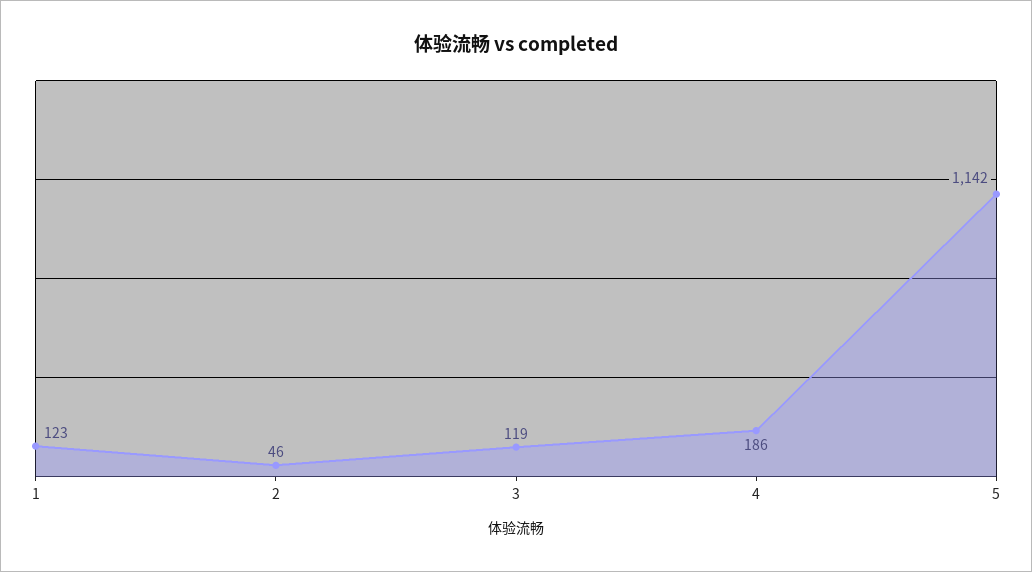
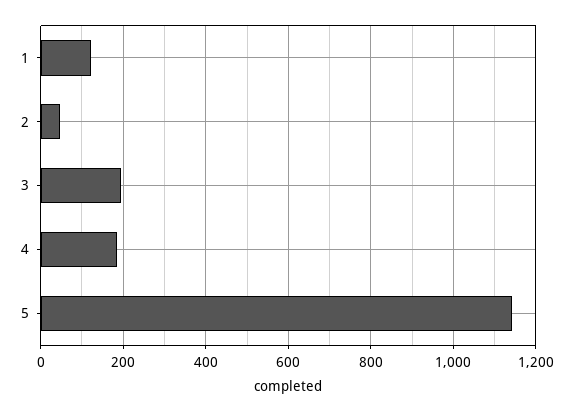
3: 119 -> 200

